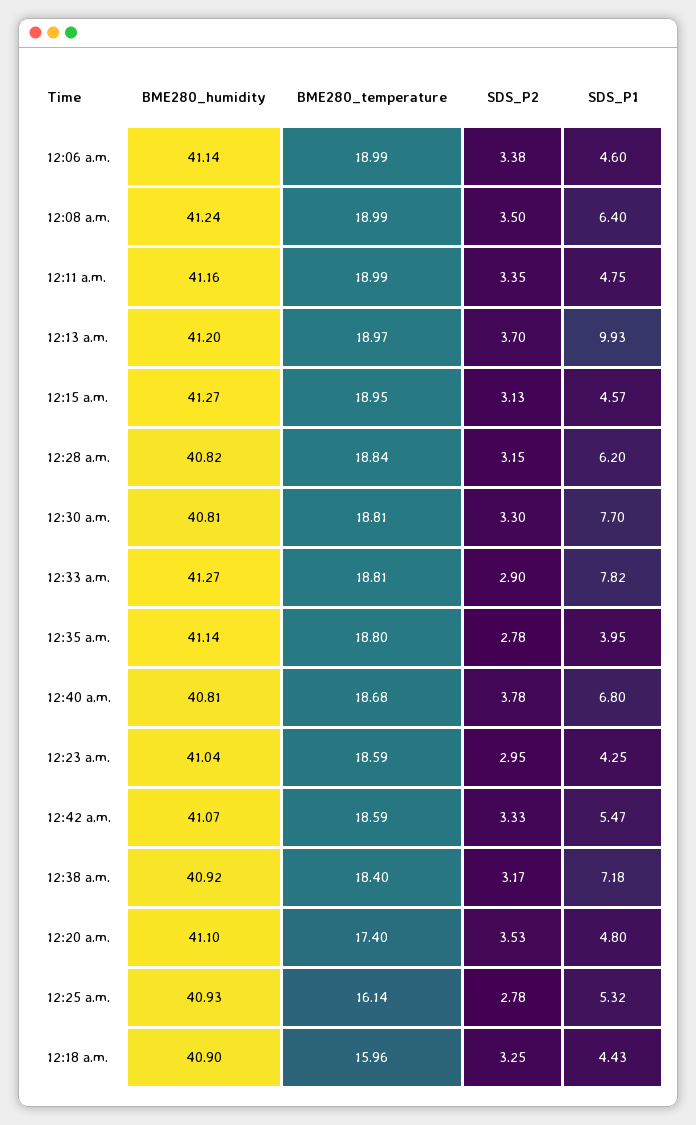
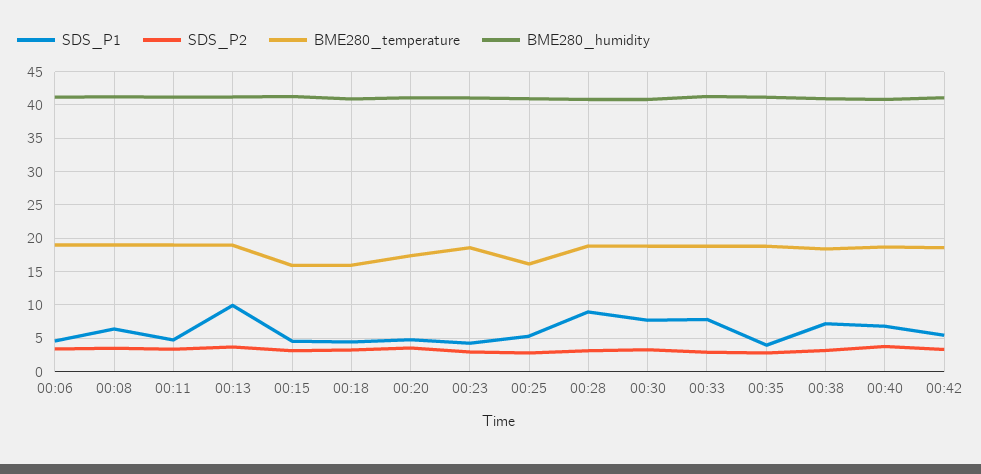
BME280_temperature, 12:15 a.m.: 18.95 -> 16
SDS_P1, 12:28 a.m.: 6.2 -> 9

